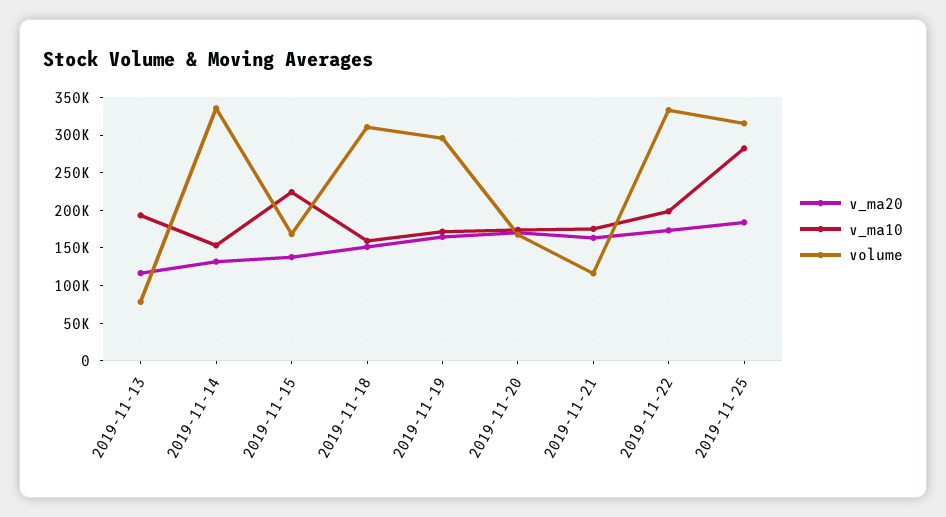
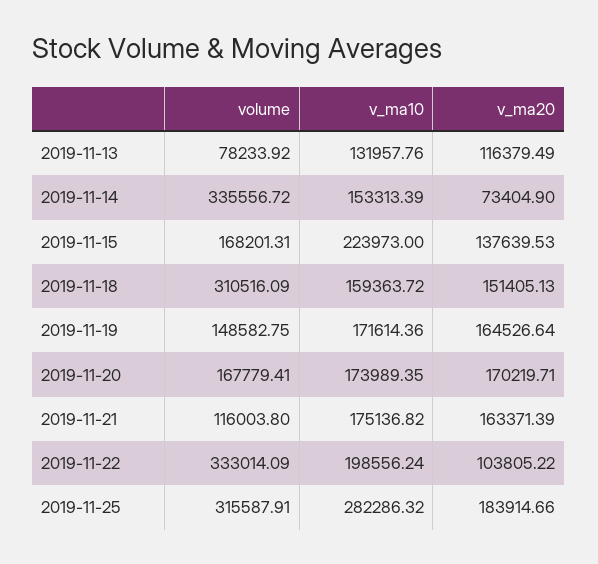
v_ma10, 2019-11-13: 200000 -> 131957.76
v_ma20, 2019-11-14: 125000 -> 73404.9
volume, 2019-11-19: 300000 -> 148582.75
v_ma20, 2019-11-22: 175000 -> 103805.22

